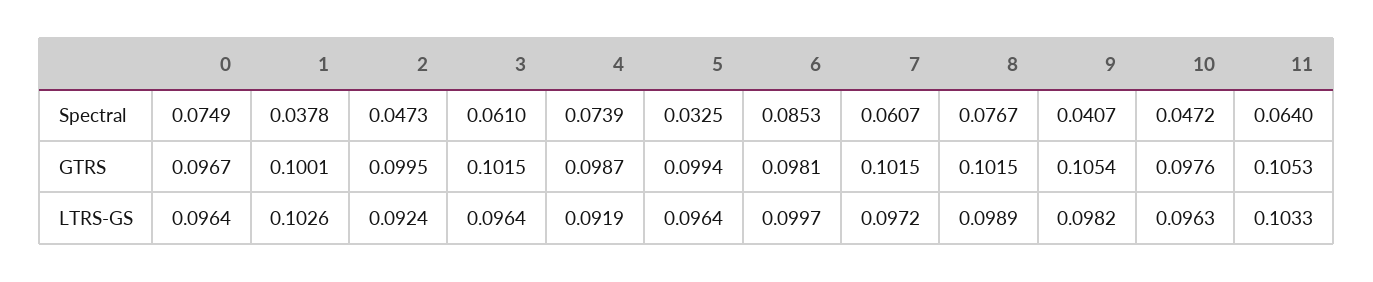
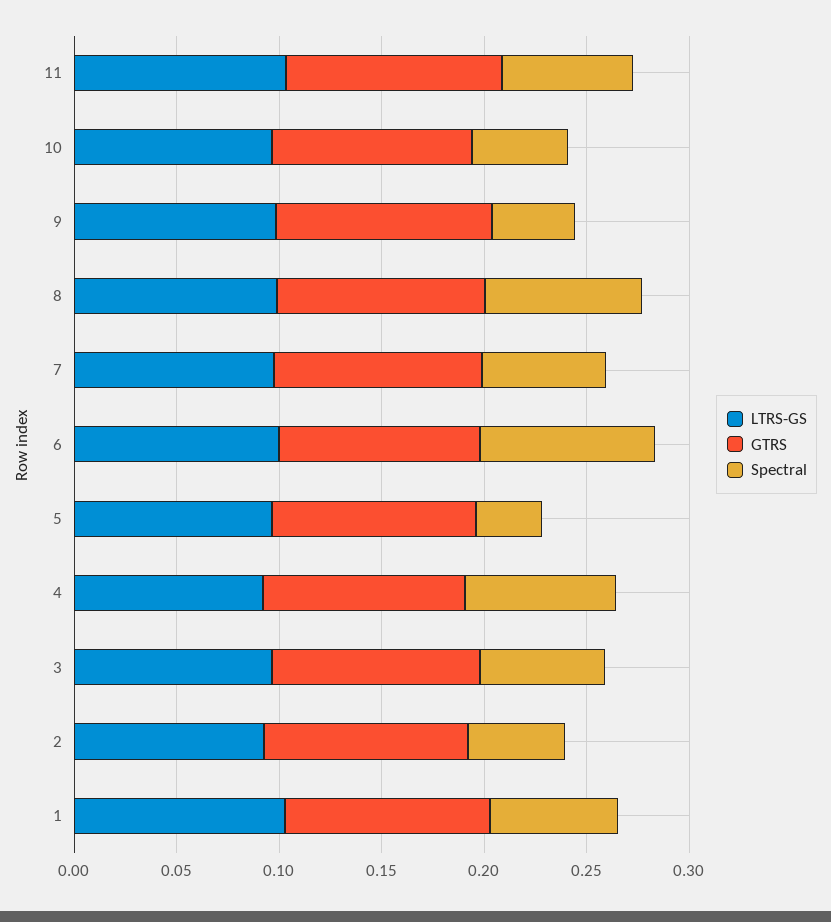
Spectral, 0: 0.0749 -> none
Spectral, 1: 0.0378 -> 0.06
GTRS, 0: 0.0967 -> none
LTRS-GS, 0: 0.0964 -> none

